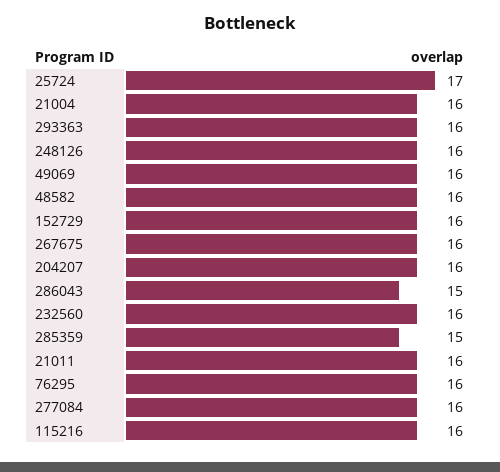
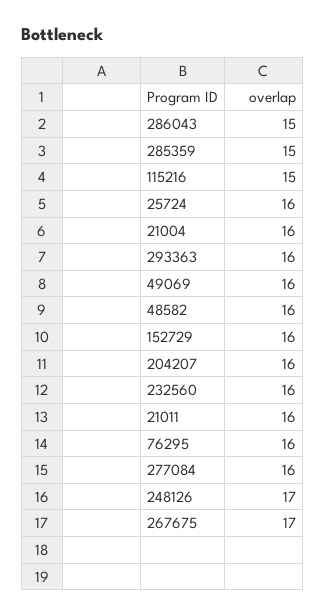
25724: 17 -> 16
248126: 16 -> 17
267675: 16 -> 17
115216: 16 -> 15

